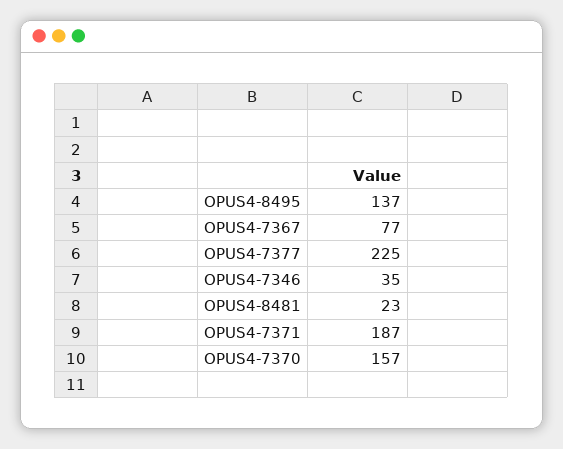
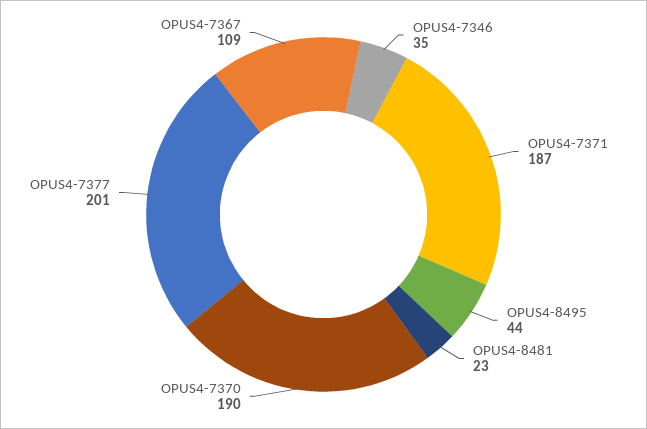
OPUS4-8495: 137 -> 44
OPUS4-7367: 77 -> 109
OPUS4-7377: 225 -> 201
OPUS4-7370: 157 -> 190

